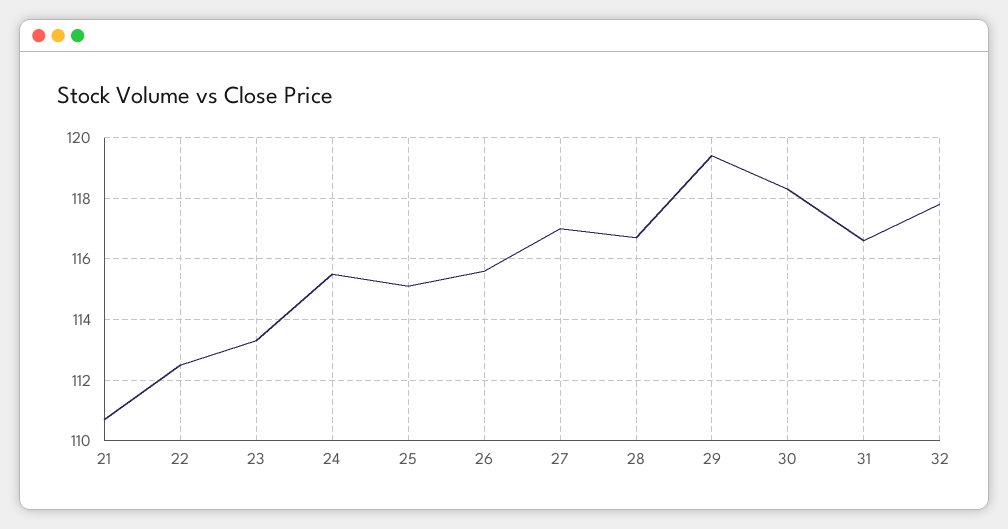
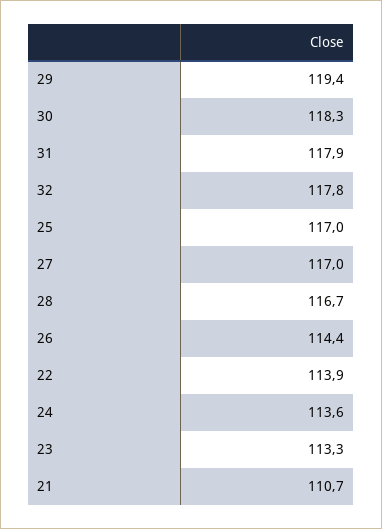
22: 112.5 -> 113.9
24: 115.5 -> 113.6
25: 115 -> 117
26: 115.5 -> 114.4
31: 116.5 -> 117.9

